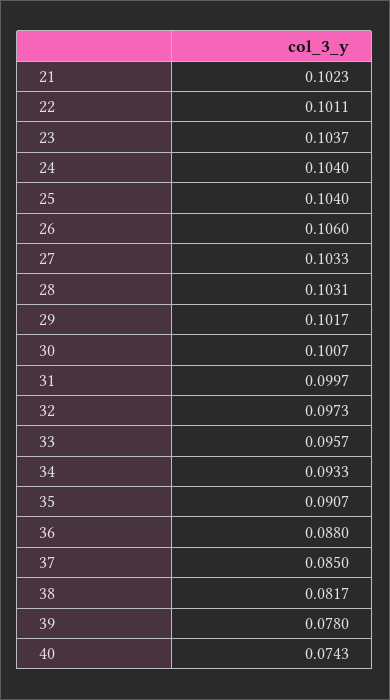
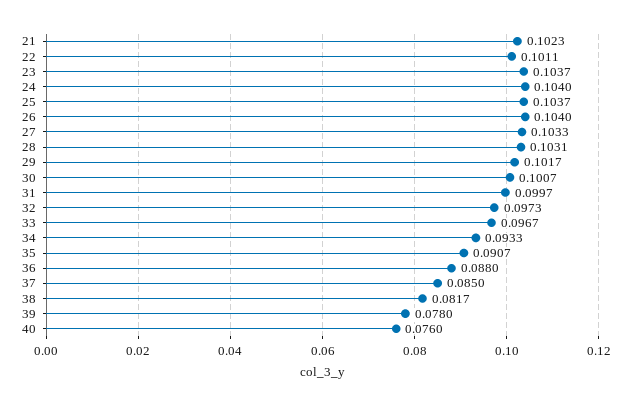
25: 0.104 -> 0.1037
26: 0.106 -> 0.104
33: 0.0957 -> 0.0967
40: 0.0743 -> 0.076

